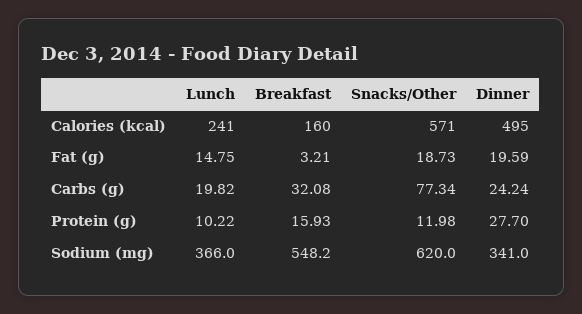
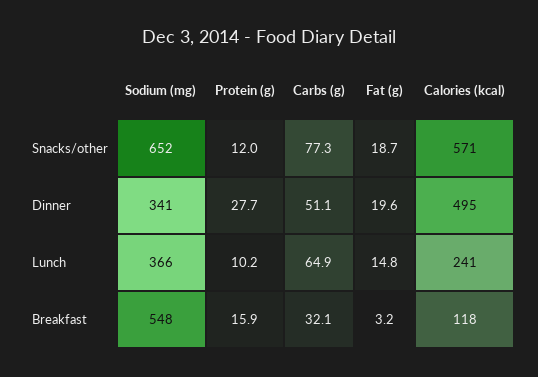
Breakfast, Calories (kcal): 160 -> 118
Lunch, Carbs (g): 19.82 -> 64.9
Dinner, Carbs (g): 24.24 -> 51.1
Snacks/Other, Sodium (mg): 620 -> 652

